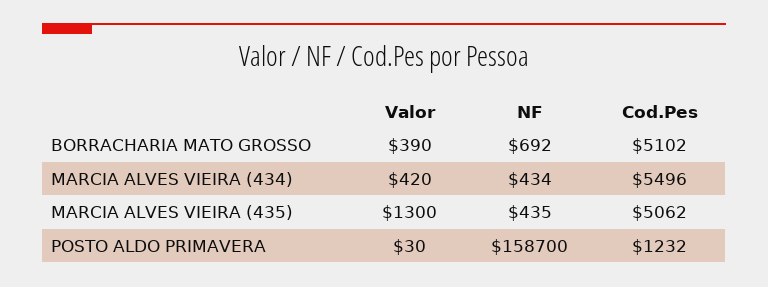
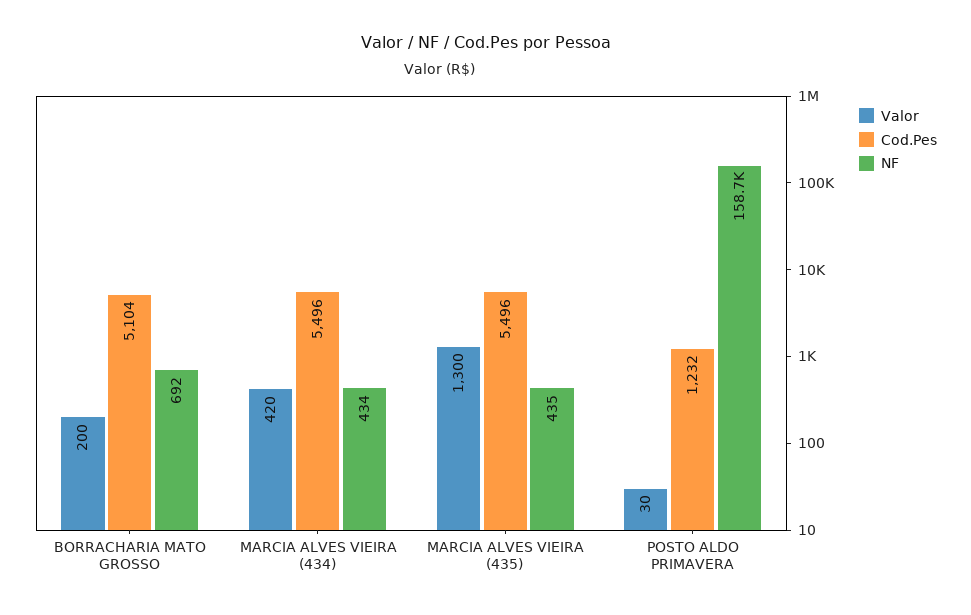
Valor, BORRACHARIA MATO GROSSO: 390 -> 200
Cod.Pes, BORRACHARIA MATO GROSSO: 5102 -> 5104
Cod.Pes, MARCIA ALVES VIEIRA (435): 5062 -> 5496

